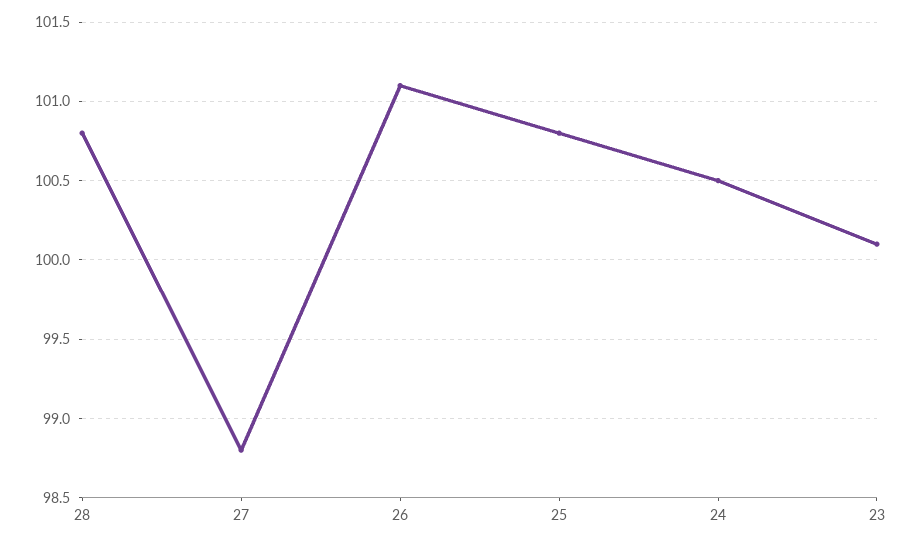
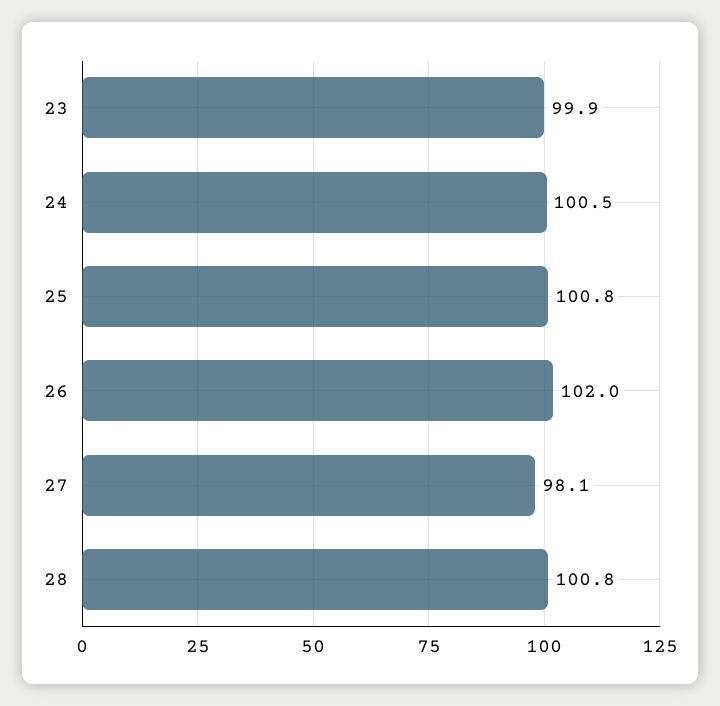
27: 98.8 -> 98.1
26: 101.1 -> 102
23: 100.1 -> 99.9

